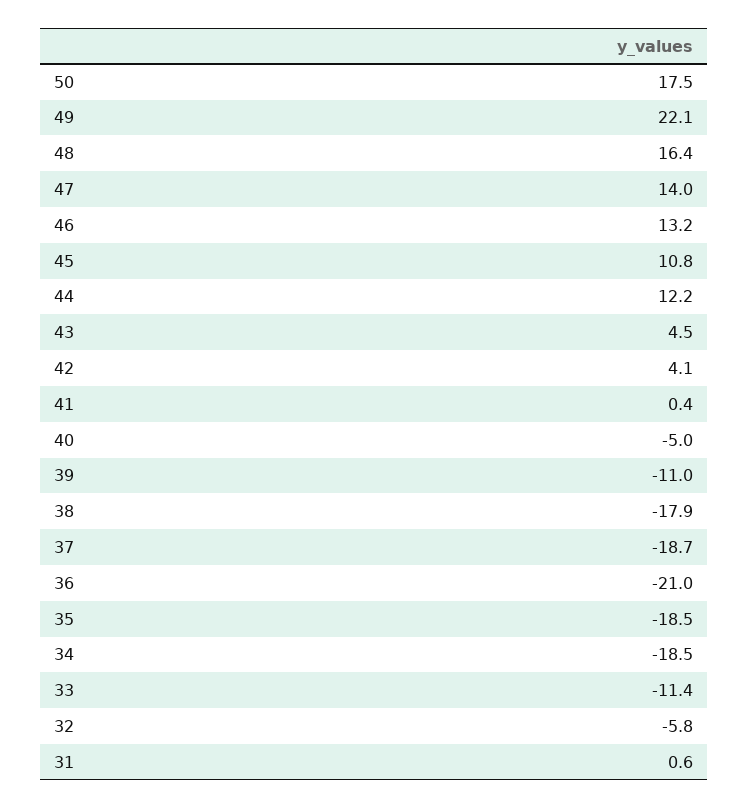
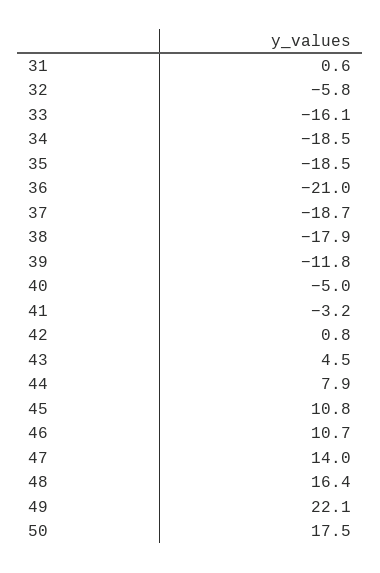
46: 13.2 -> 10.7
44: 12.2 -> 7.9
42: 4.1 -> 0.8
41: 0.4 -> -3.2
39: -11 -> -11.8
33: -11.4 -> -16.1

